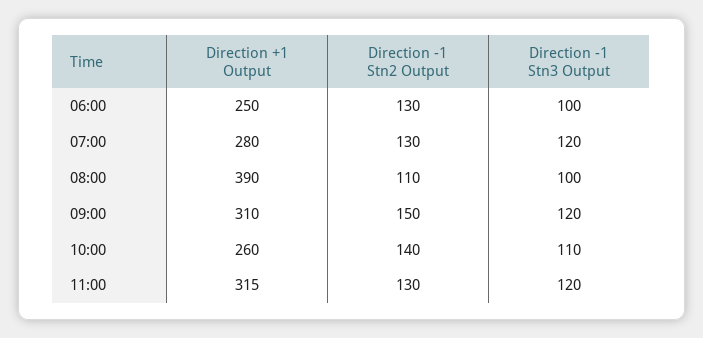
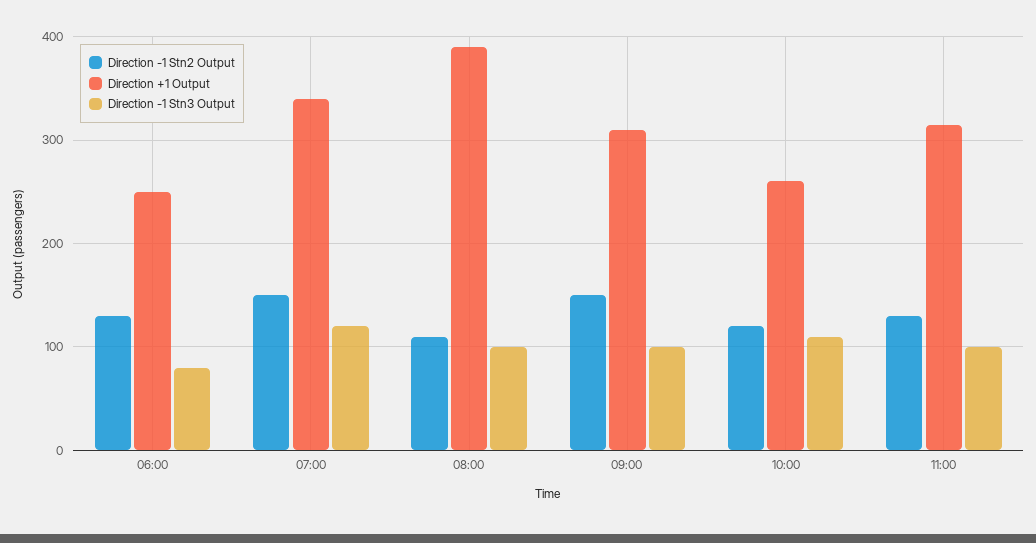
Direction -1 Stn3 Output, 06:00: 100 -> 80
Direction +1 Output, 07:00: 280 -> 340
Direction -1 Stn2 Output, 07:00: 130 -> 150
Direction -1 Stn3 Output, 09:00: 120 -> 100
Direction -1 Stn2 Output, 10:00: 140 -> 120
Direction -1 Stn3 Output, 11:00: 120 -> 100

